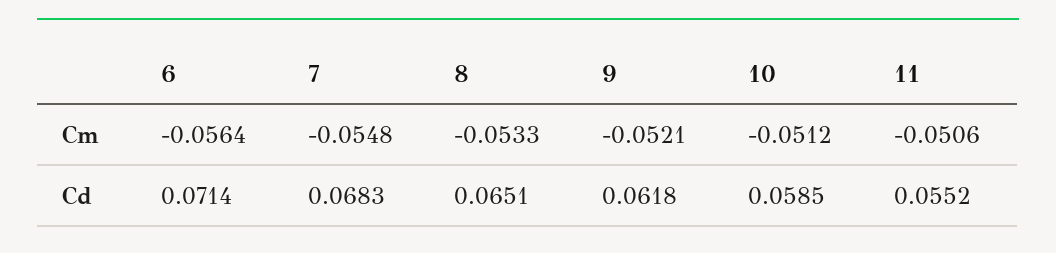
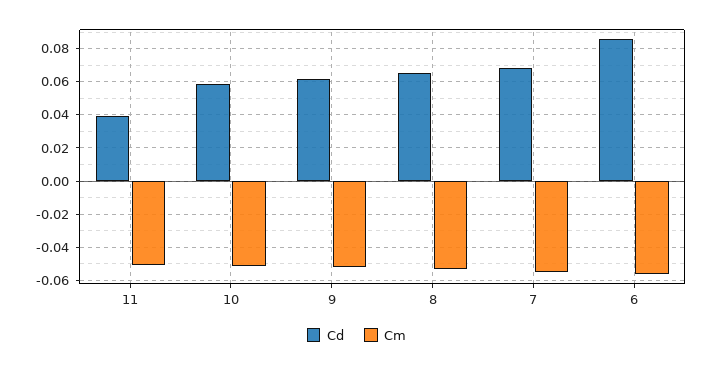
Cd, 6: 0.0714 -> 0.085
Cd, 11: 0.0552 -> 0.04

